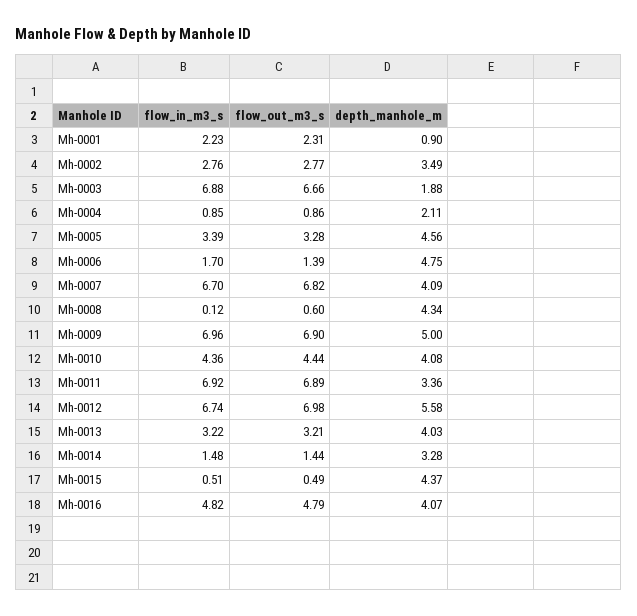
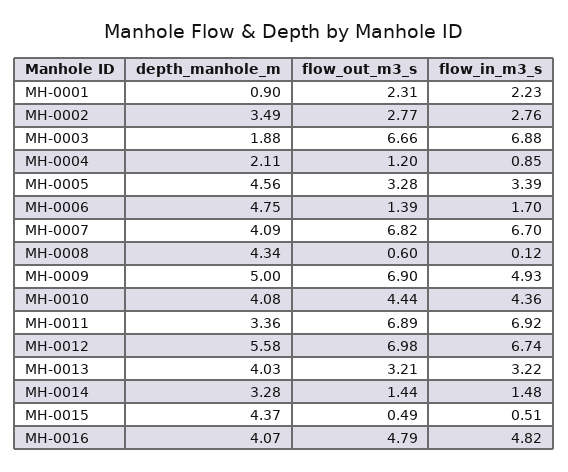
flow_out_m3_s, Mh-0004: 0.86 -> 1.2
flow_in_m3_s, Mh-0009: 6.96 -> 4.93

